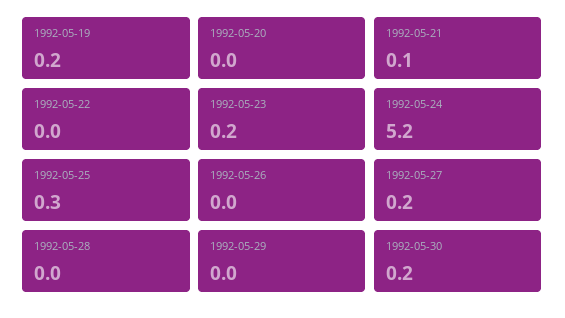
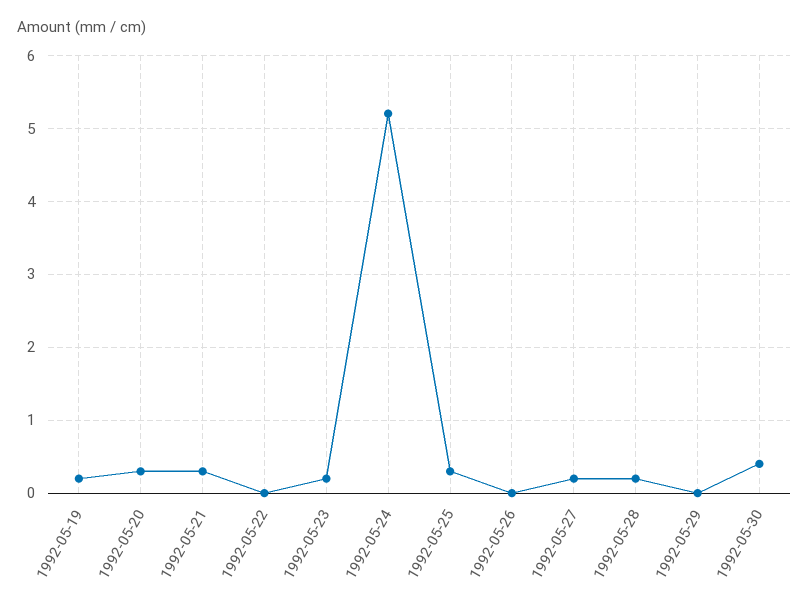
1992-05-20: 0 -> 0.3
1992-05-21: 0.1 -> 0.3
1992-05-28: 0 -> 0.2
1992-05-30: 0.2 -> 0.4

